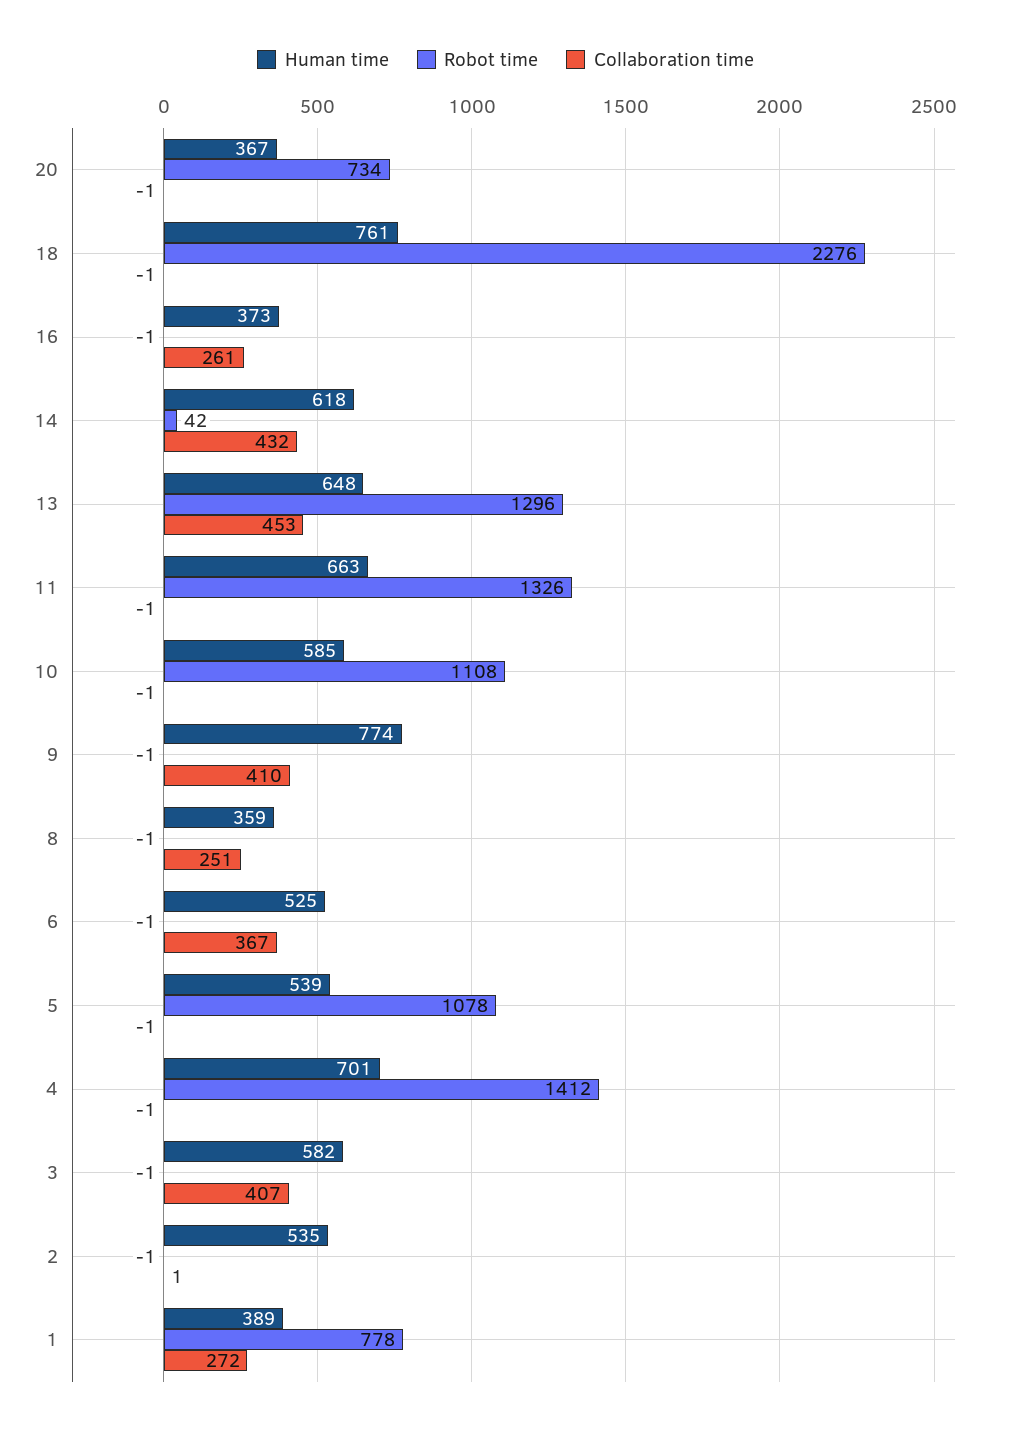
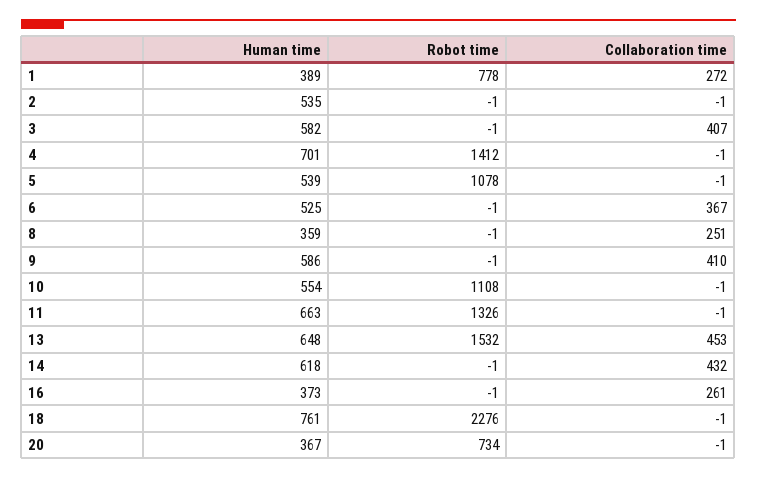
Robot time, 14: 42 -> -1
Robot time, 13: 1296 -> 1532
Human time, 10: 585 -> 554
Human time, 9: 774 -> 586
Collaboration time, 2: 1 -> -1

